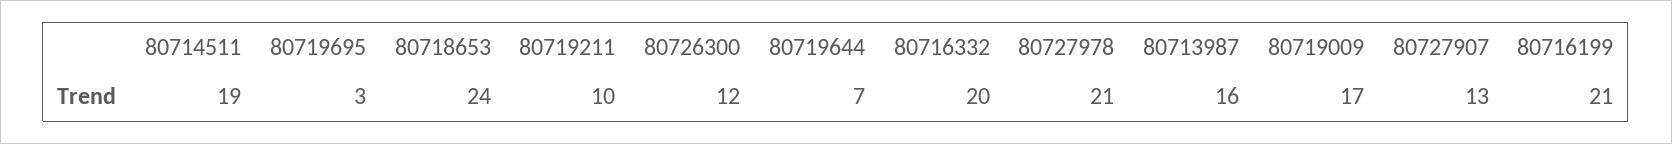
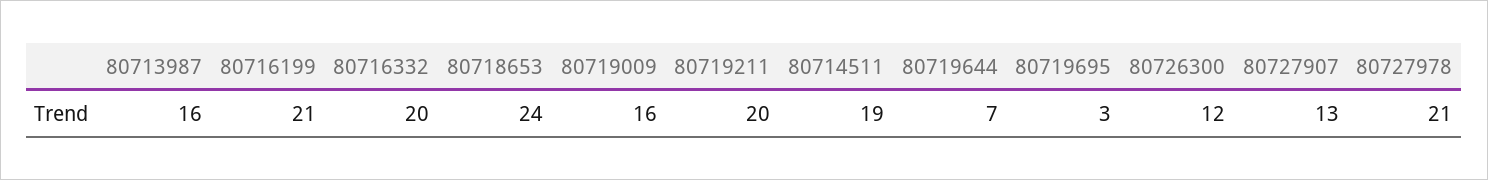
80719211: 10 -> 20
80719009: 17 -> 16

